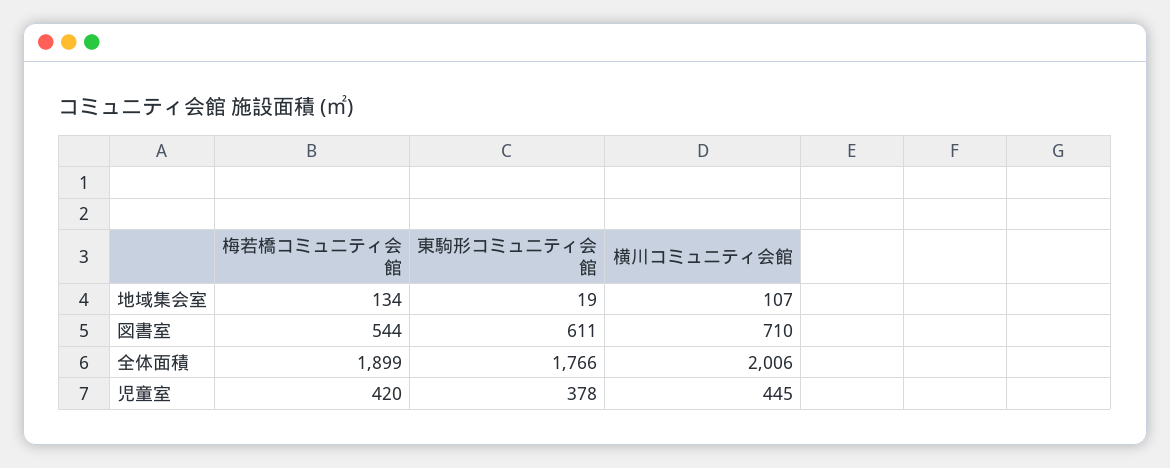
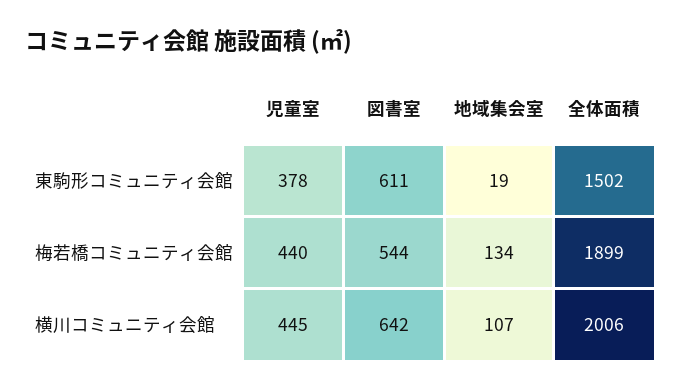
横川コミュニティ会館, 図書室: 710 -> 642
東駒形コミュニティ会館, 全体面積: 1766 -> 1502
梅若橋コミュニティ会館, 児童室: 420 -> 440

